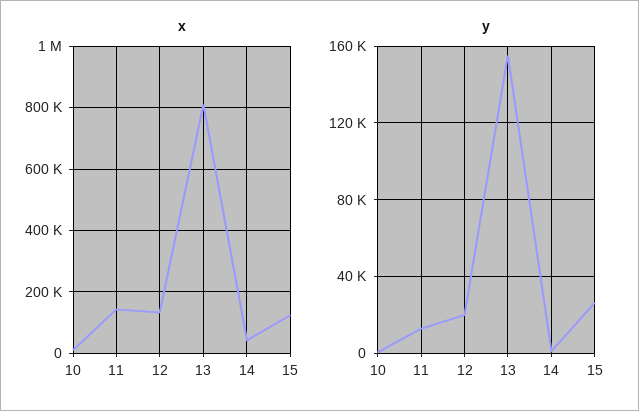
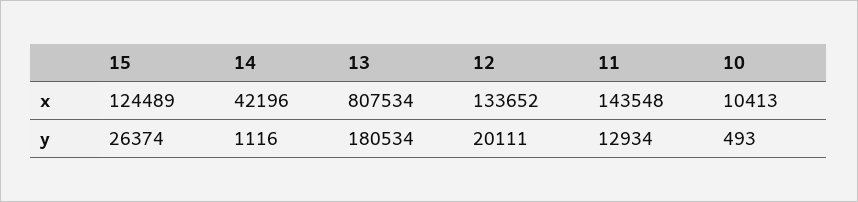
y, 13: 155000 -> 180534

